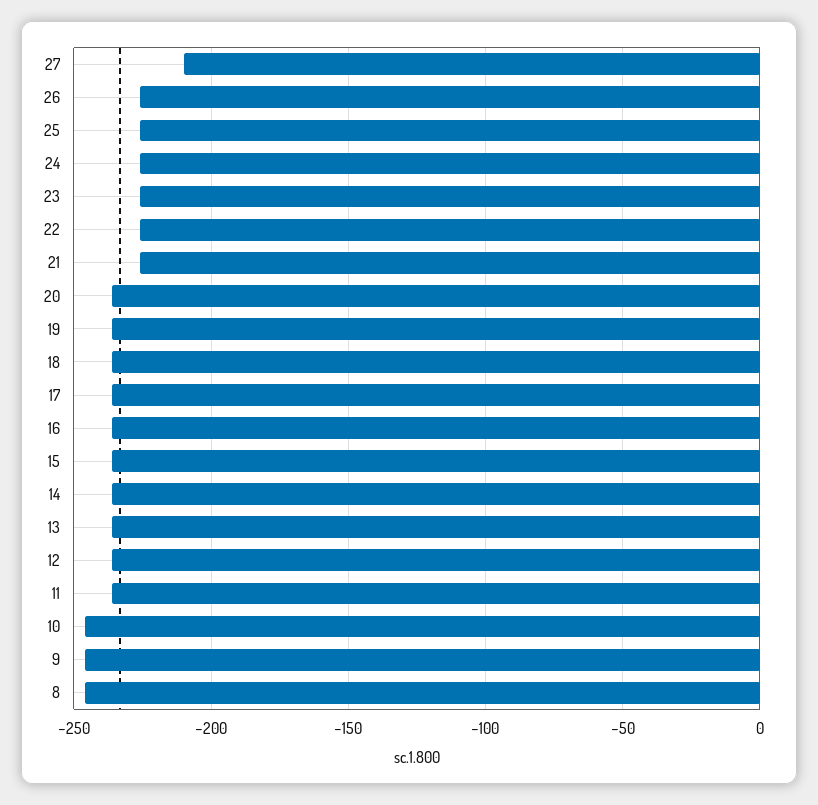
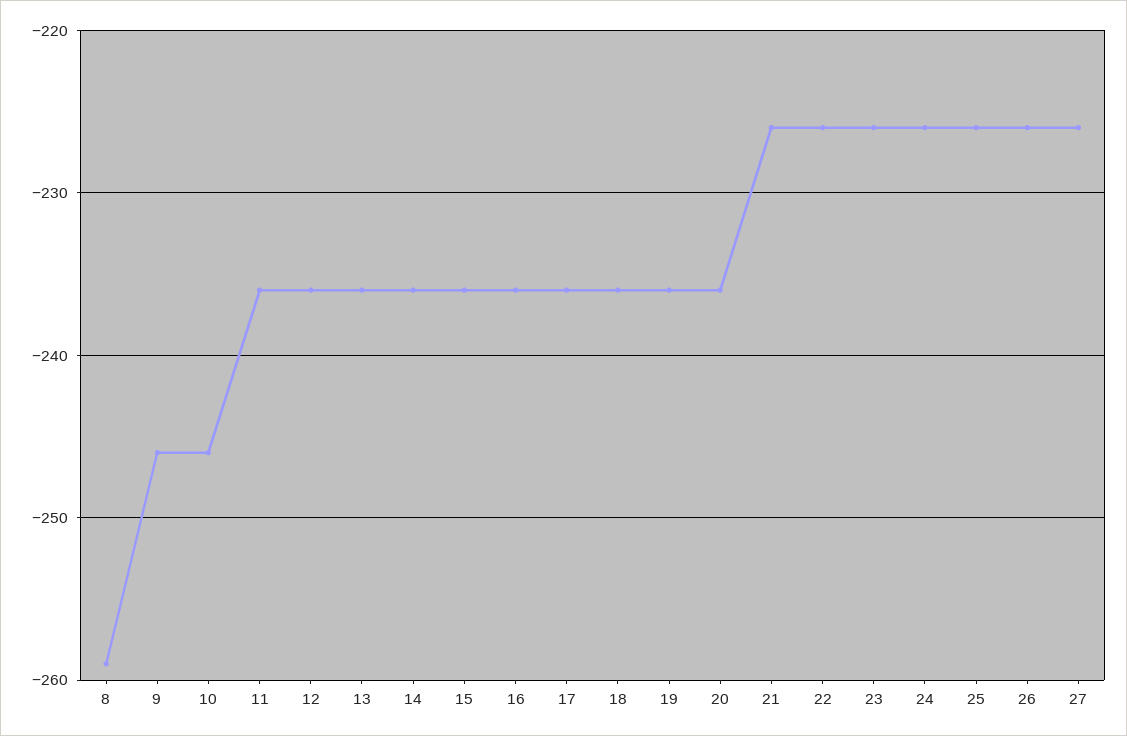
27: -210 -> -226
8: -245 -> -259

